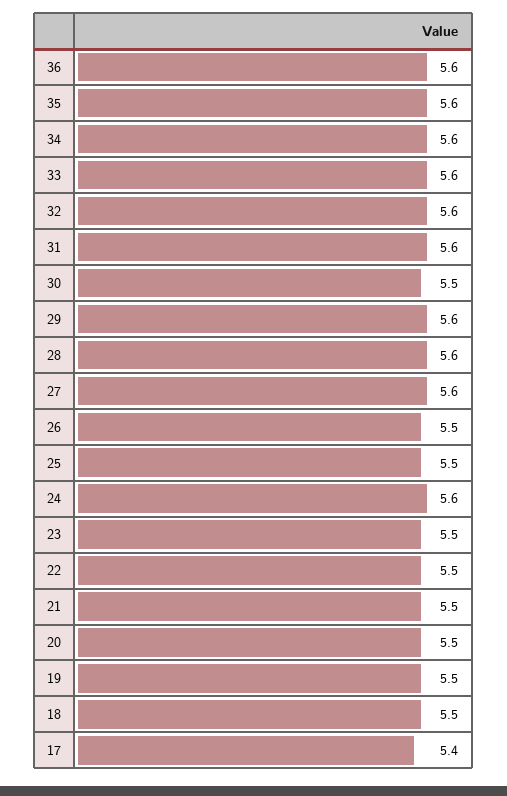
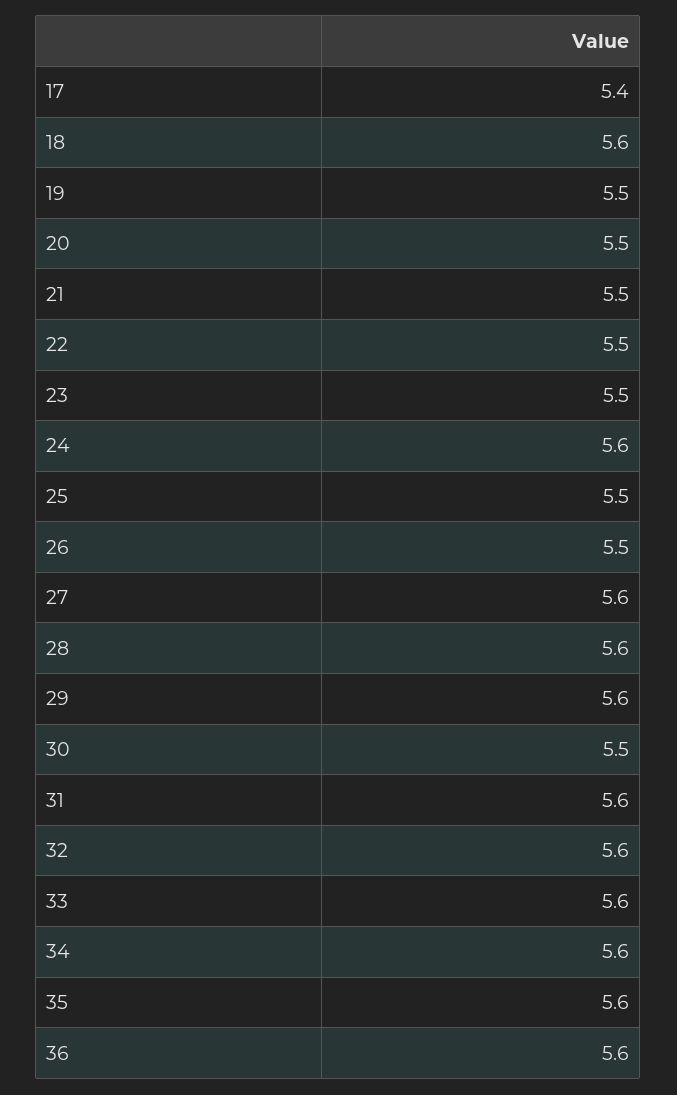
18: 5.5 -> 5.6

